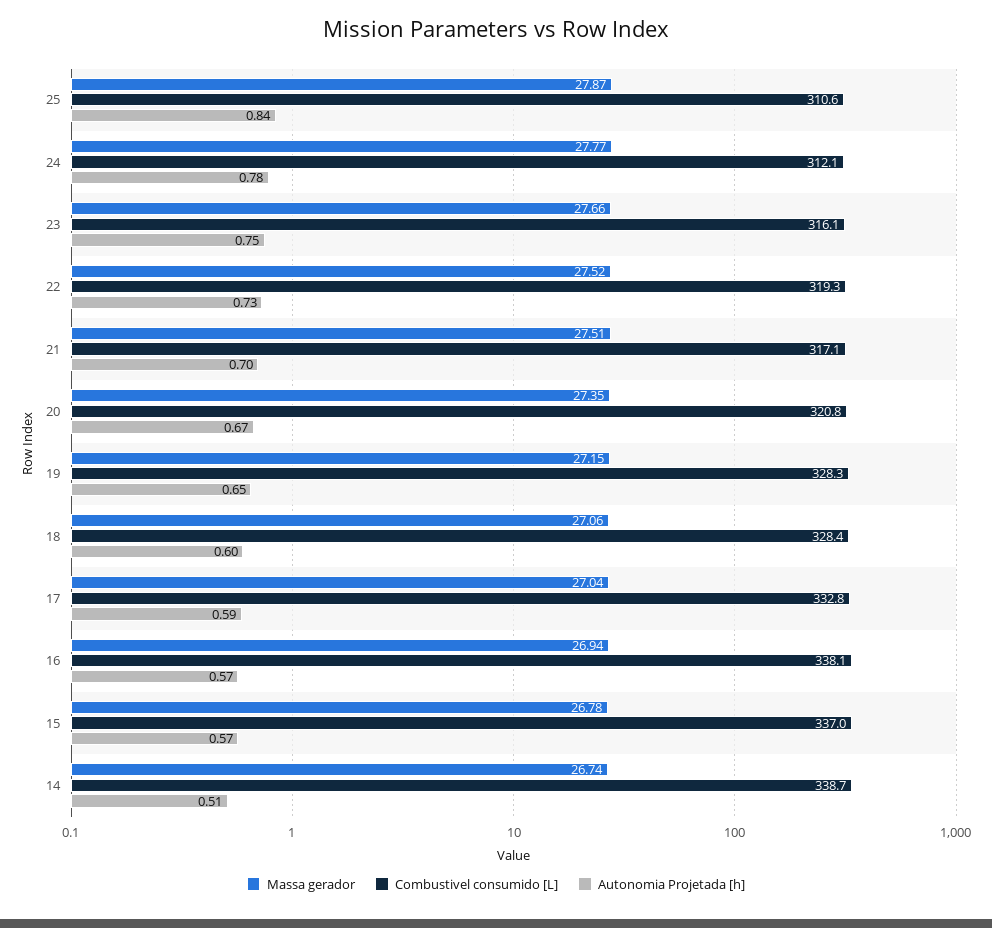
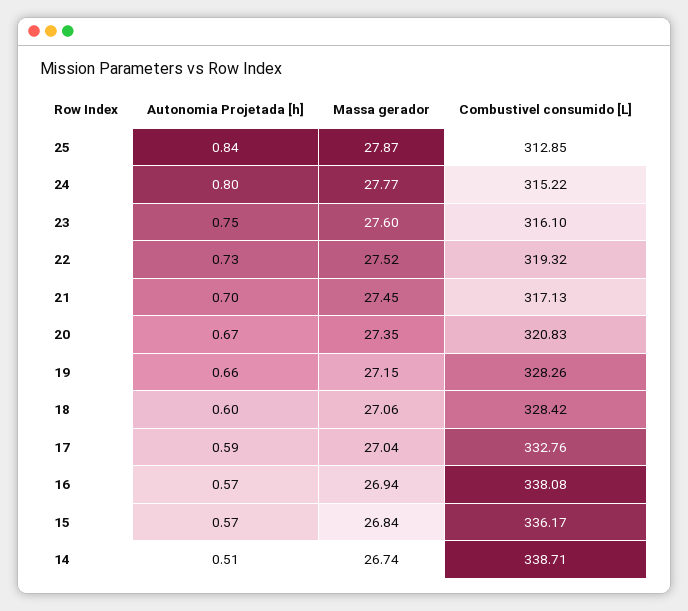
Combustivel consumido [L], 25: 310.6 -> 312.85
Combustivel consumido [L], 24: 312.1 -> 315.22
Autonomia Projetada [h], 24: 0.78 -> 0.8
Massa gerador, 23: 27.66 -> 27.6
Massa gerador, 21: 27.51 -> 27.45
Autonomia Projetada [h], 19: 0.65 -> 0.66
Massa gerador, 15: 26.78 -> 26.84
Combustivel consumido [L], 15: 337 -> 336.17

